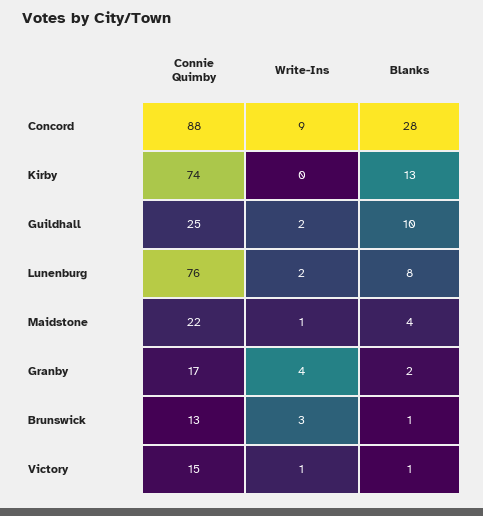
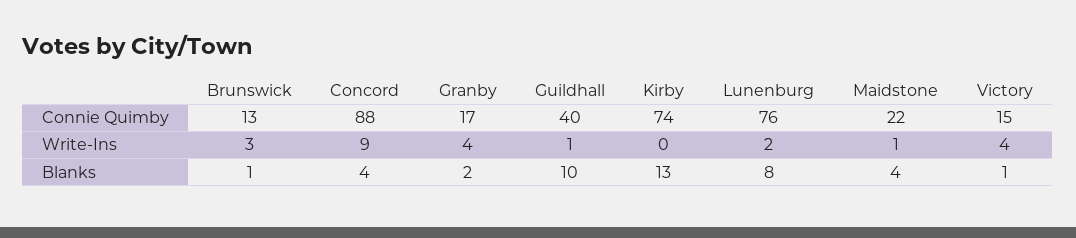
Blanks, Concord: 28 -> 4
Connie Quimby, Guildhall: 25 -> 40
Write-Ins, Guildhall: 2 -> 1
Write-Ins, Victory: 1 -> 4

